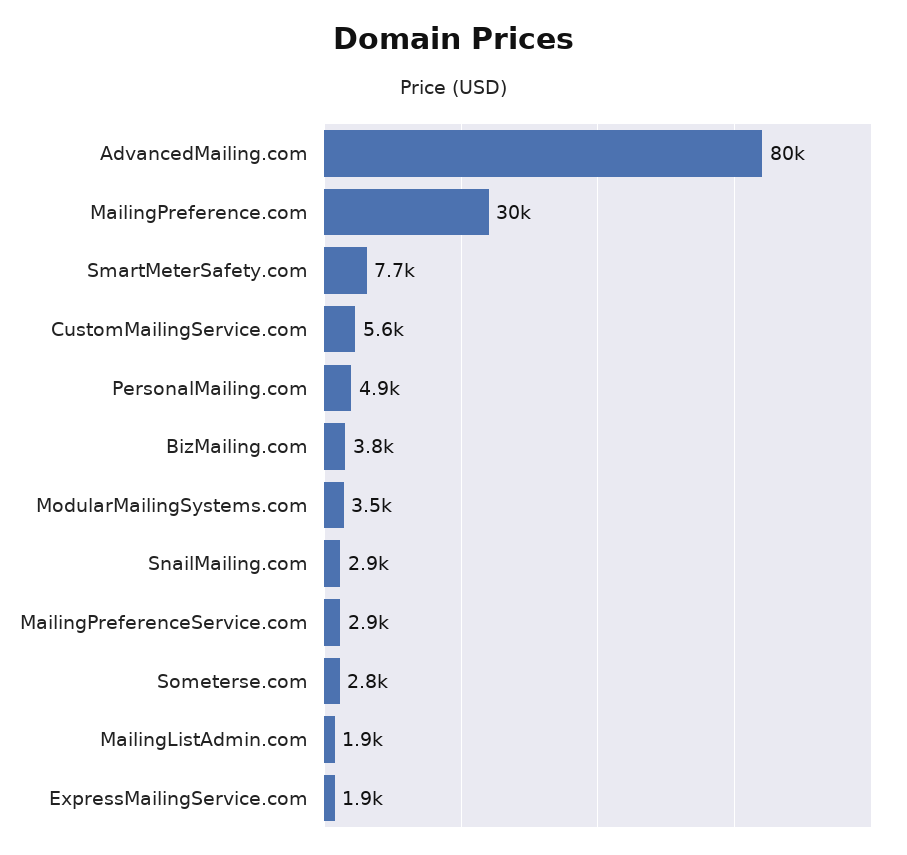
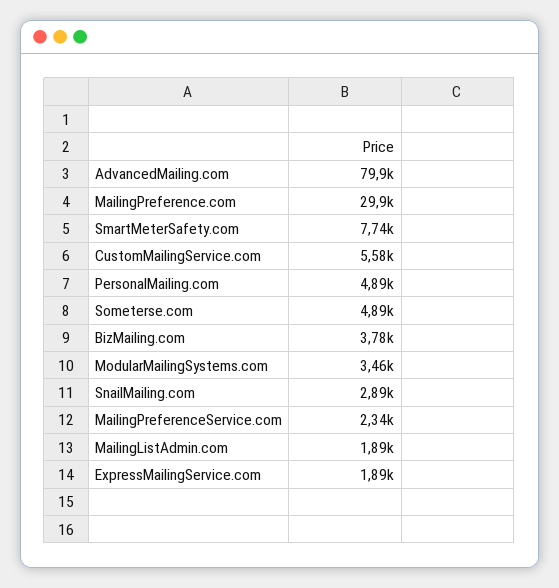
MailingPreferenceService.com: 2900 -> 2340
Someterse.com: 2800 -> 4890

